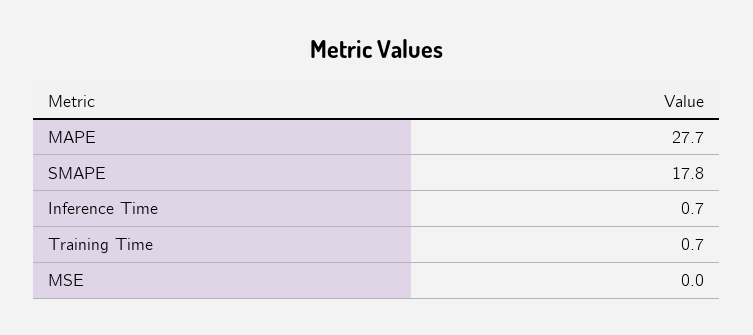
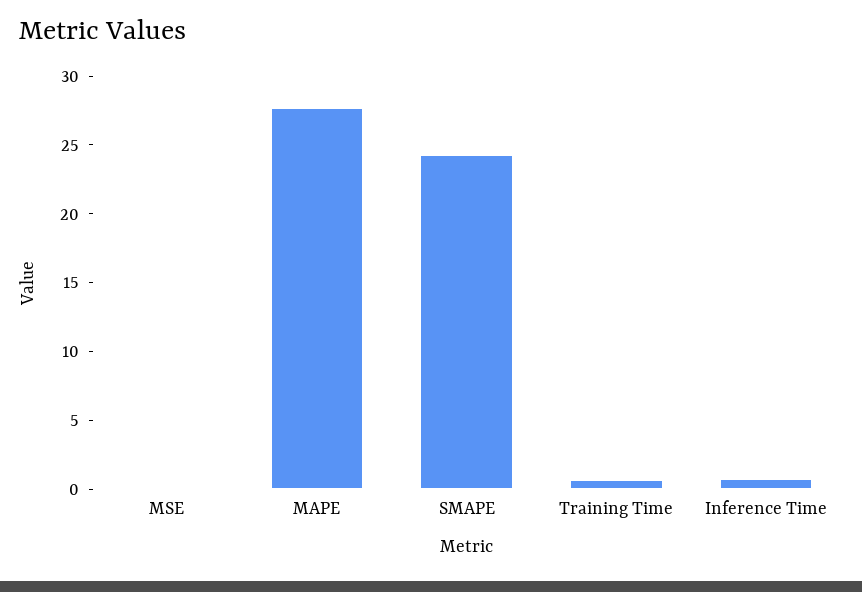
SMAPE: 17.8 -> 24

